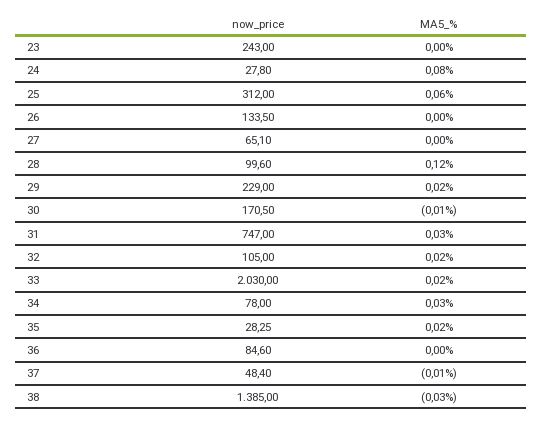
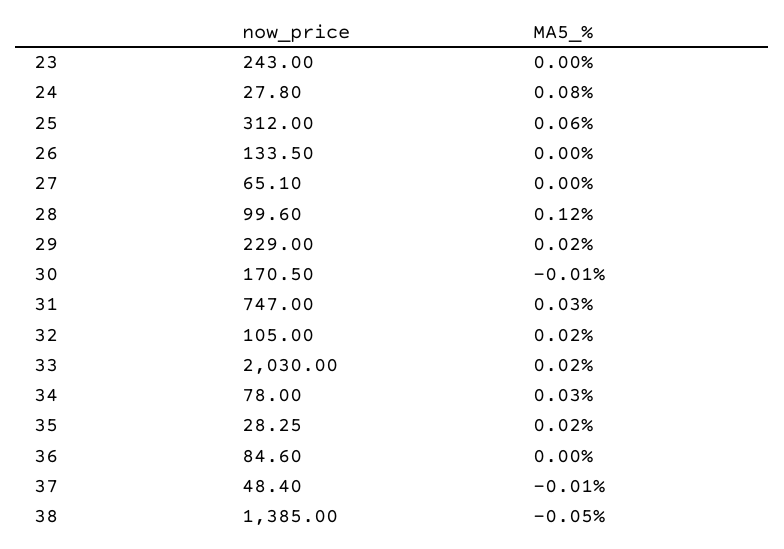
MA5_%, 38: -0.03 -> -0.05

